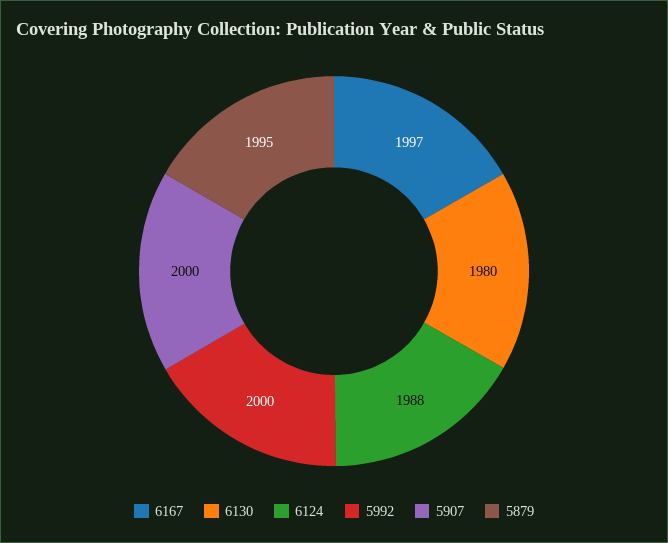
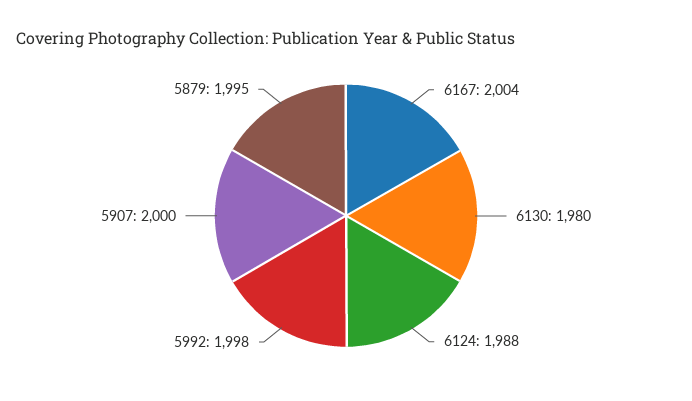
6167: 1997 -> 2004
5992: 2000 -> 1998

